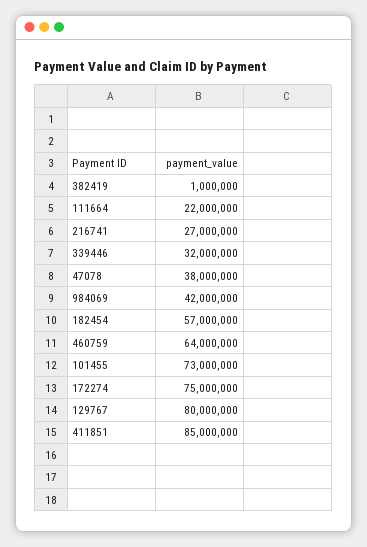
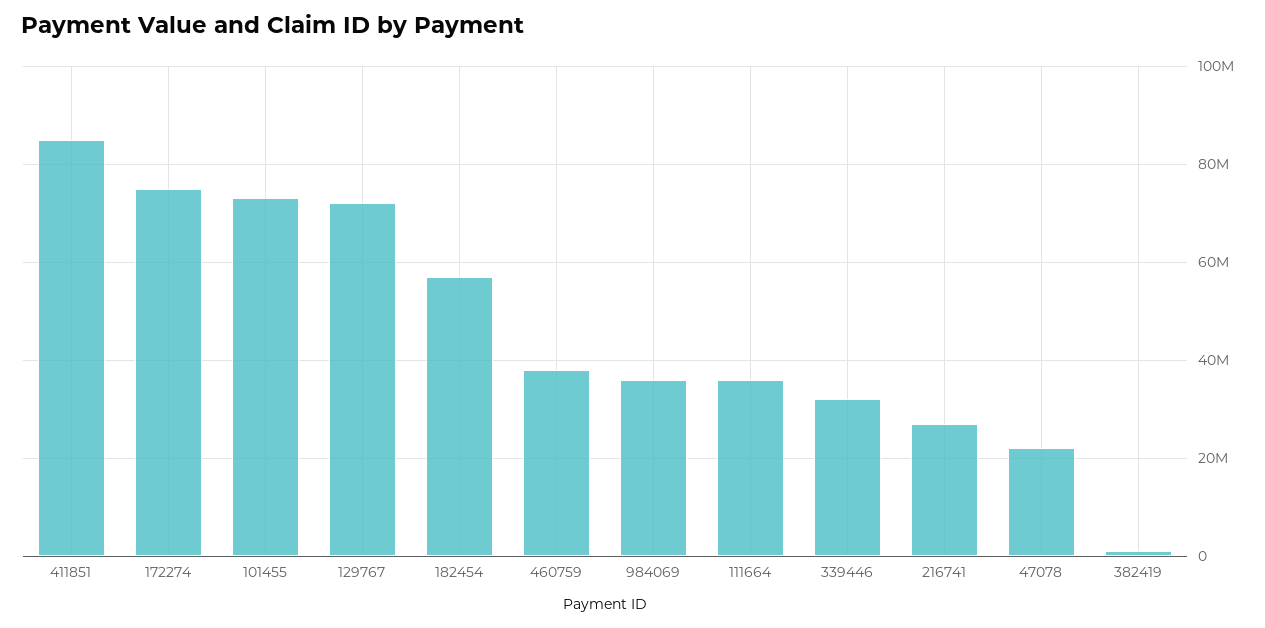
111664: 22000000 -> 36000000
47078: 38000000 -> 22000000
984069: 42000000 -> 36000000
460759: 64000000 -> 38000000
129767: 80000000 -> 72000000

